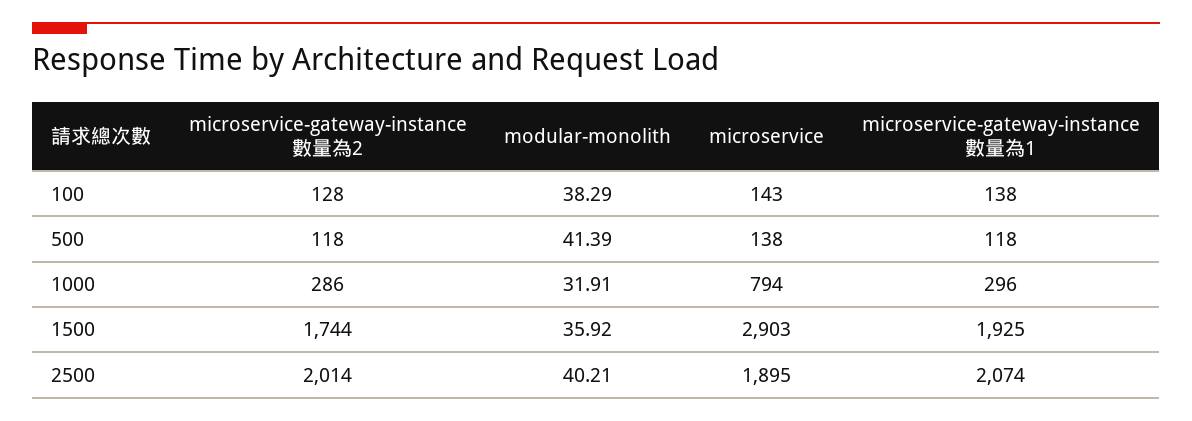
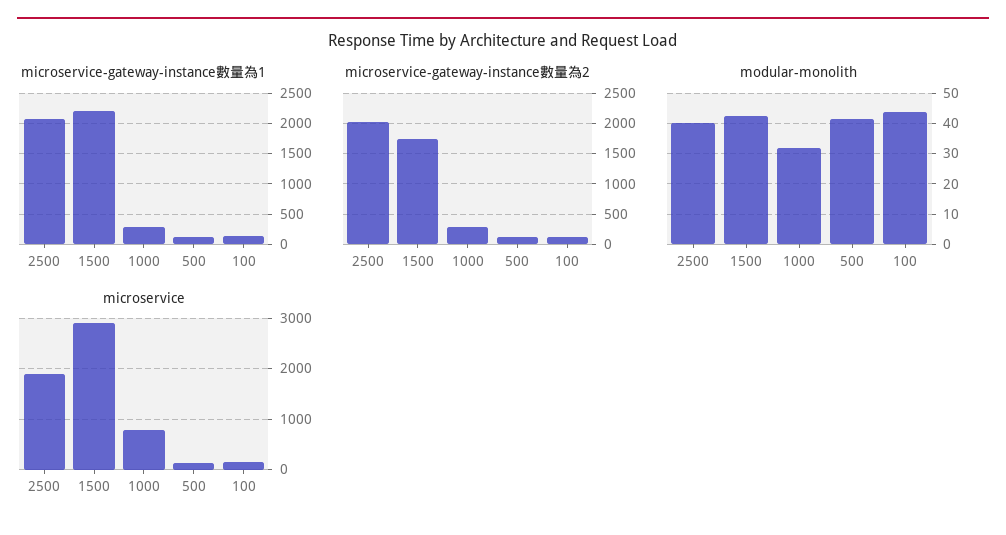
modular-monolith, 100: 38.29 -> 44
modular-monolith, 1500: 35.92 -> 42
microservice-gateway-instance數量為1, 1500: 1925 -> 2200

